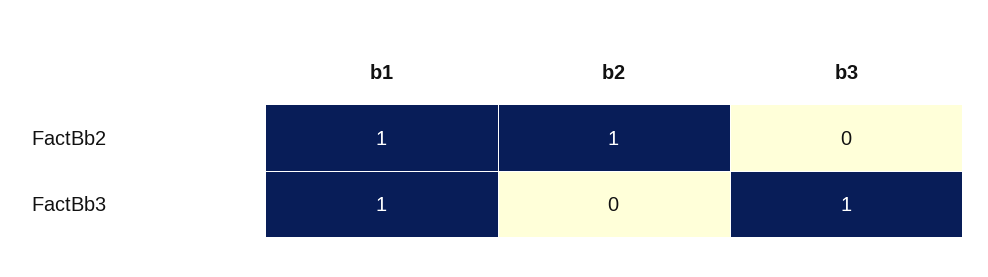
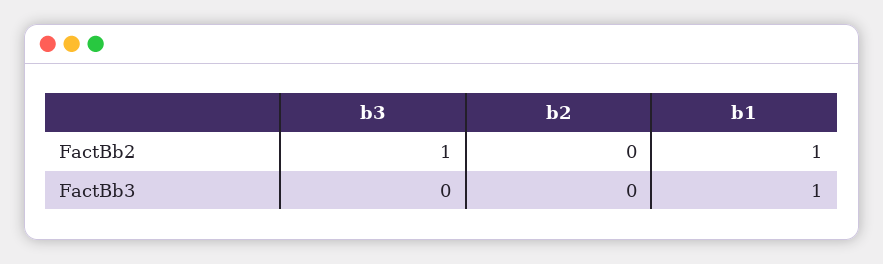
b2, FactBb2: 1 -> 0
b3, FactBb2: 0 -> 1
b3, FactBb3: 1 -> 0

